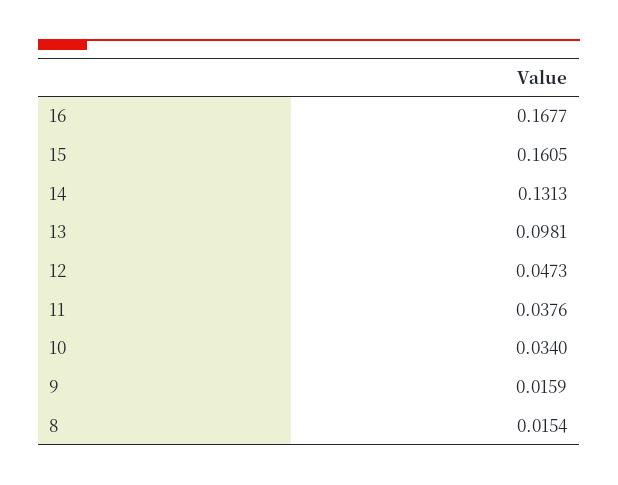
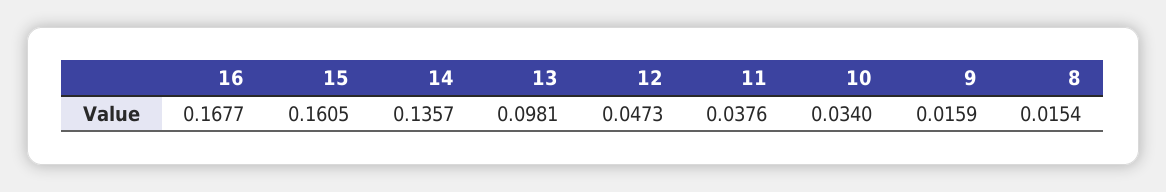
14: 0.1313 -> 0.1357

